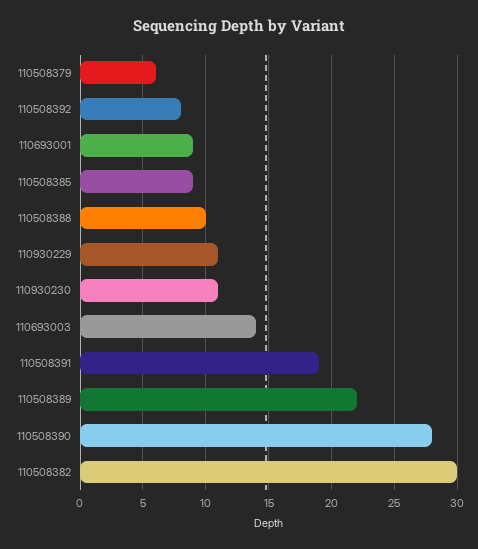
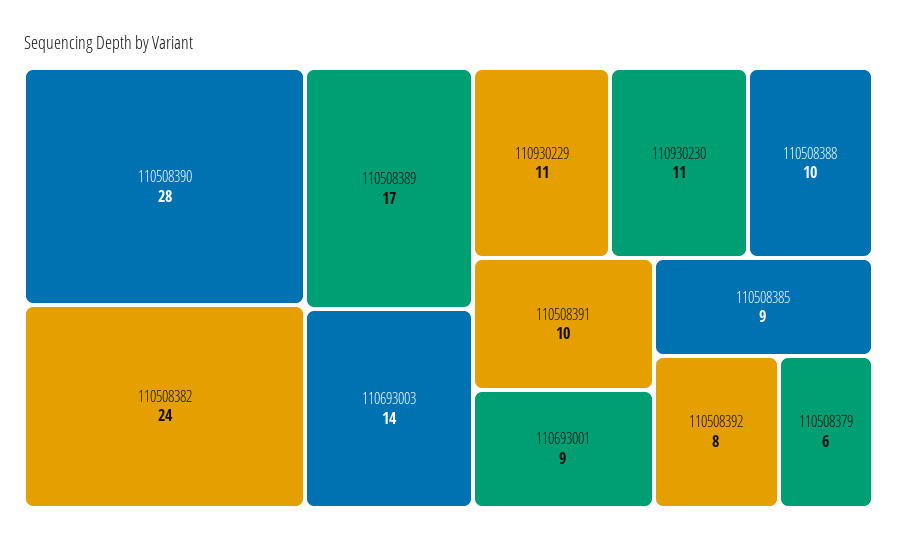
110508391: 19 -> 10
110508389: 22 -> 17
110508382: 30 -> 24

